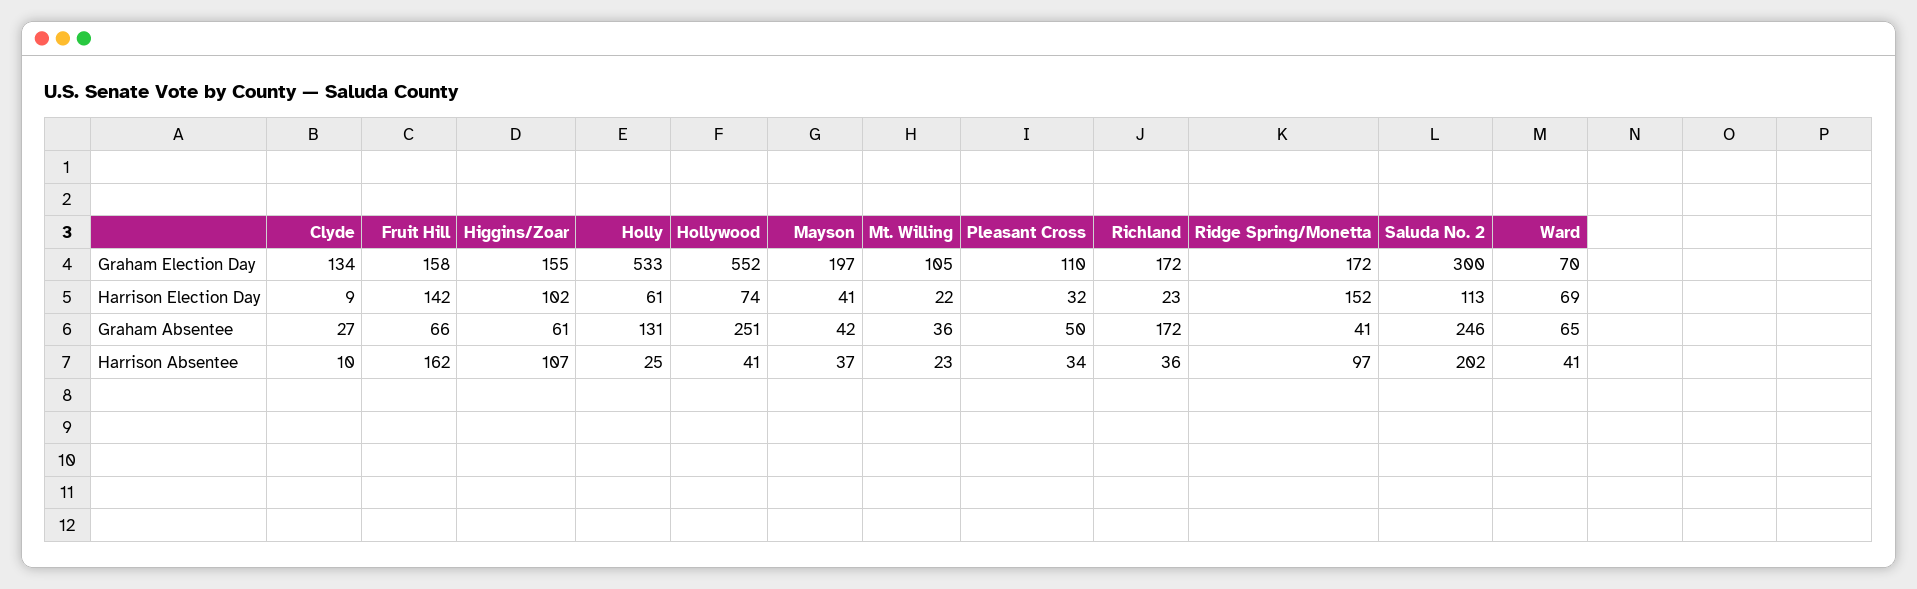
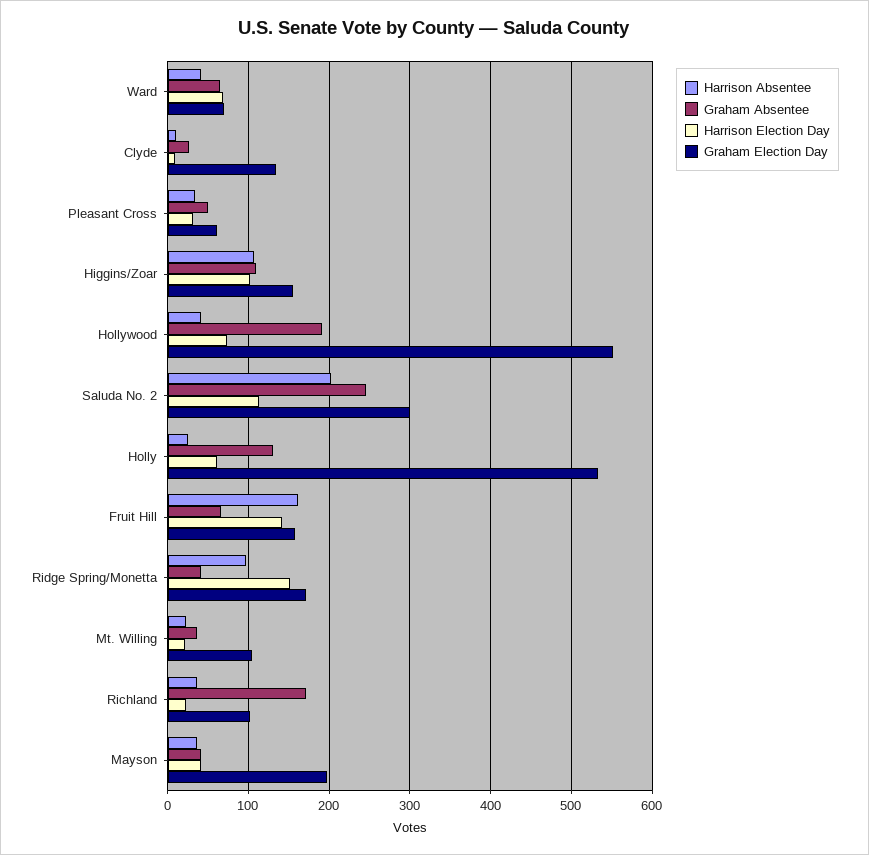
Graham Election Day, Pleasant Cross: 110 -> 60
Graham Election Day, Richland: 172 -> 100
Graham Absentee, Higgins/Zoar: 61 -> 110
Graham Absentee, Hollywood: 251 -> 190

